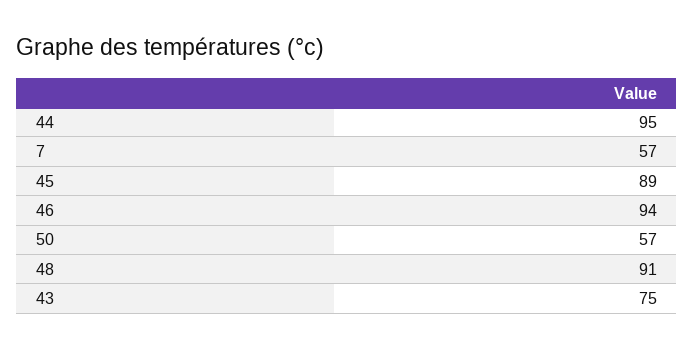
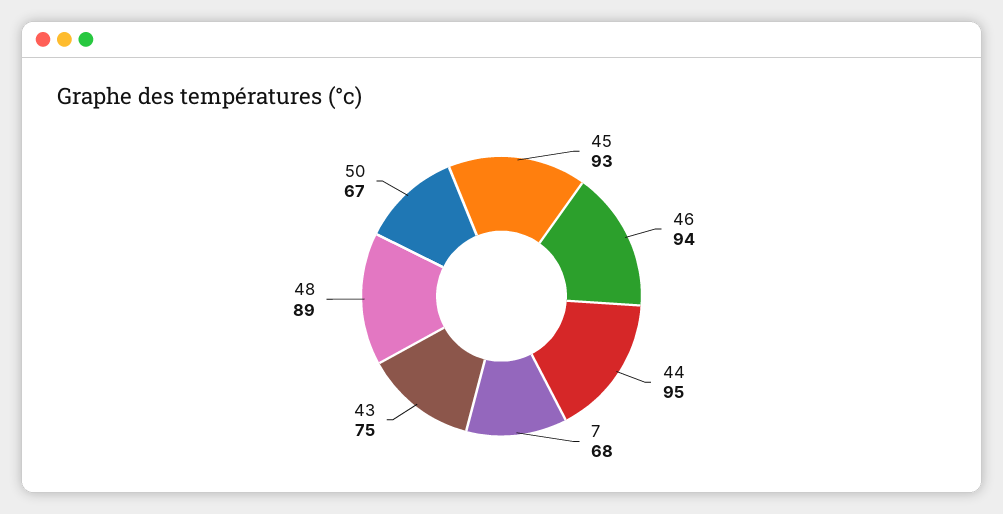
7: 57 -> 68
45: 89 -> 93
50: 57 -> 67
48: 91 -> 89

